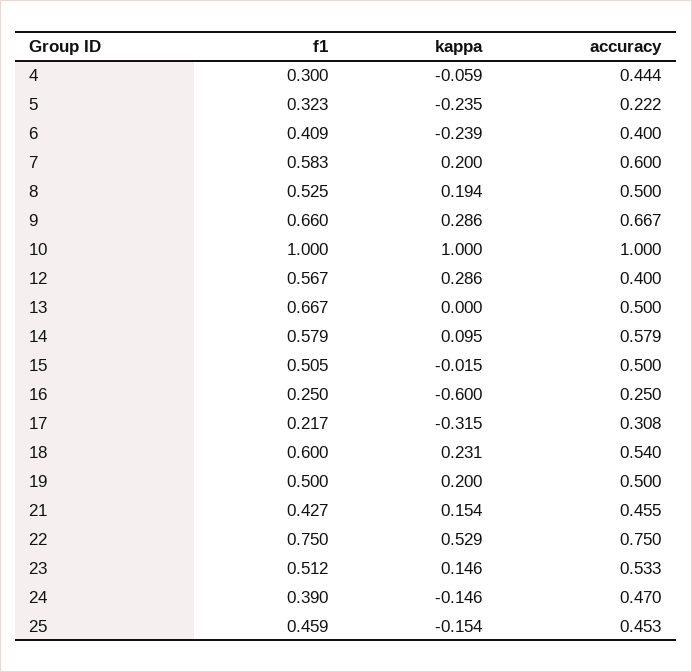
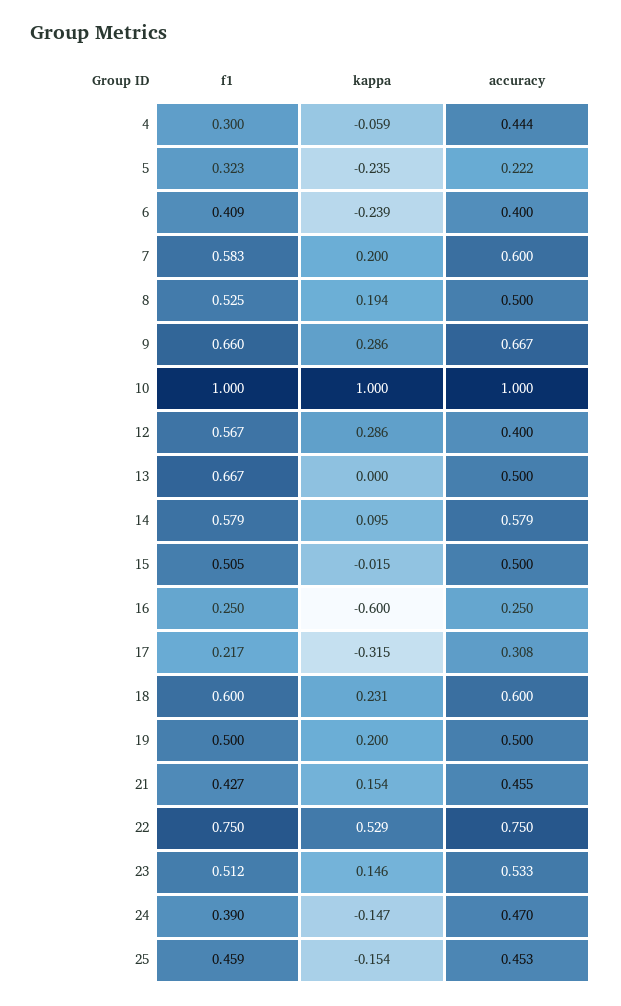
accuracy, 18: 0.54 -> 0.6
kappa, 24: -0.146 -> -0.147

